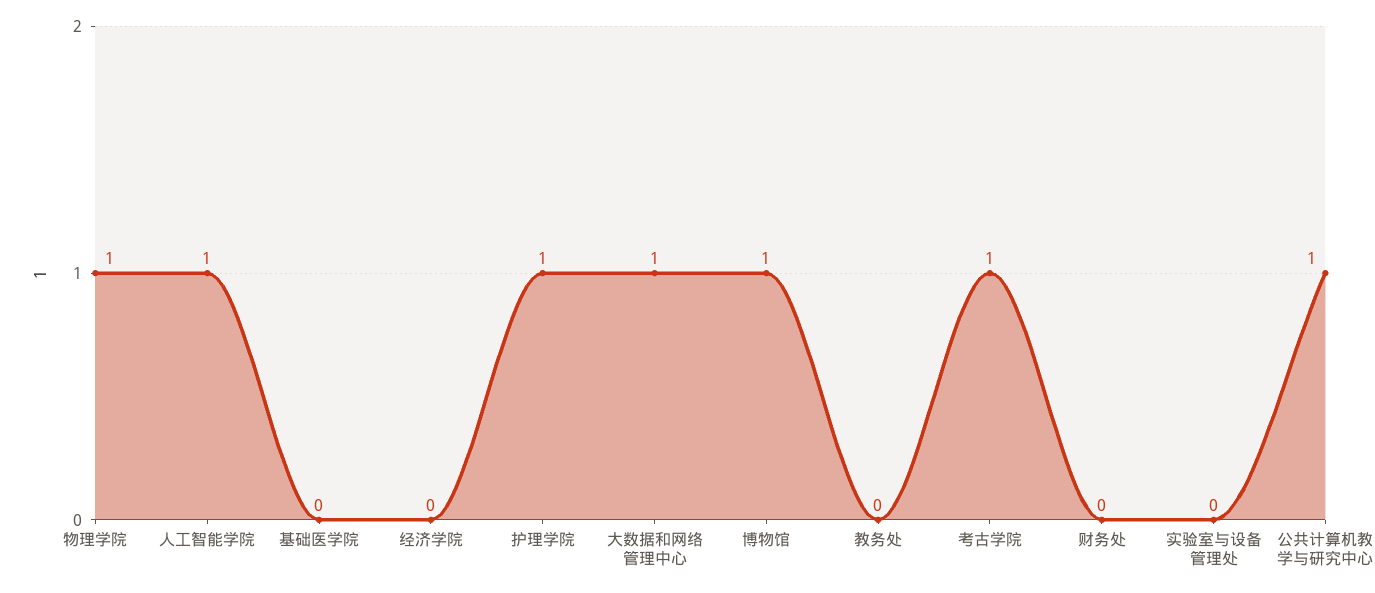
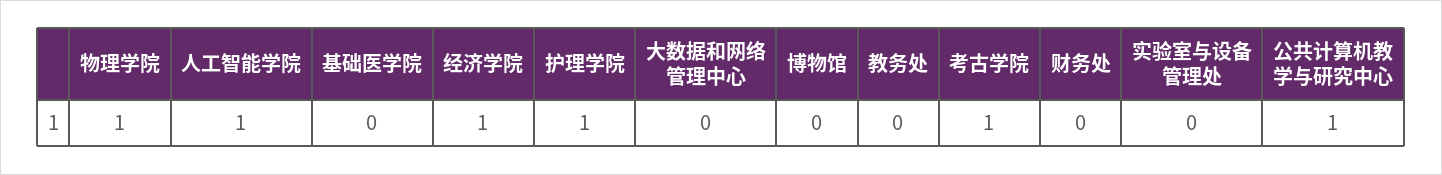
经济学院: 0 -> 1
大数据和网络管理中心: 1 -> 0
博物馆: 1 -> 0

